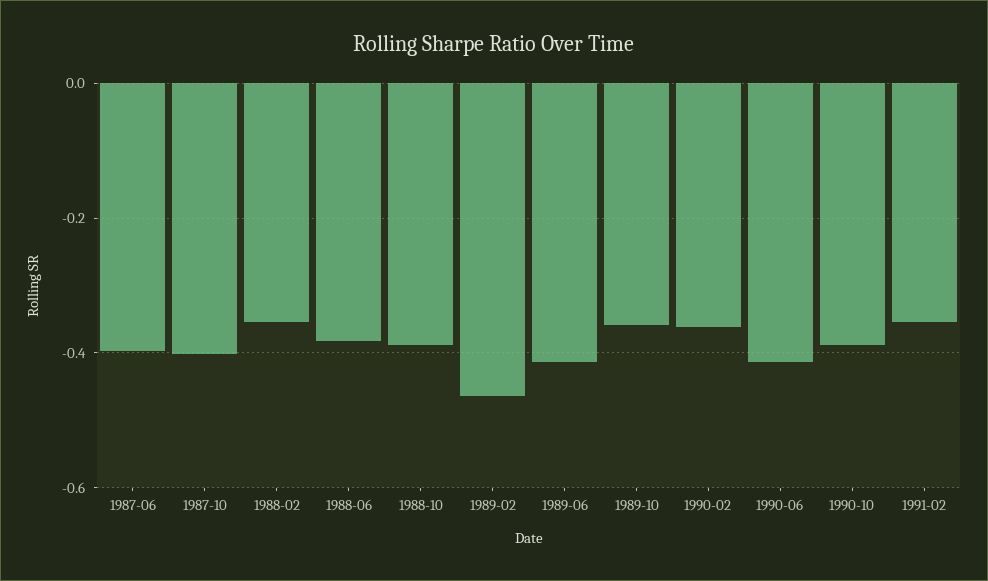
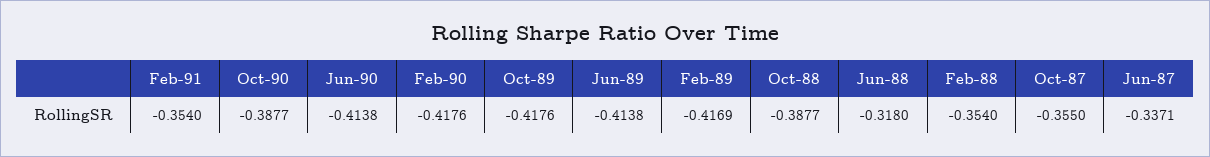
1987-06: -0.4 -> -0.3371
1987-10: -0.4 -> -0.355
1988-06: -0.38 -> -0.318
1989-02: -0.46 -> -0.4169
1989-10: -0.36 -> -0.4176
1990-02: -0.36 -> -0.4176

